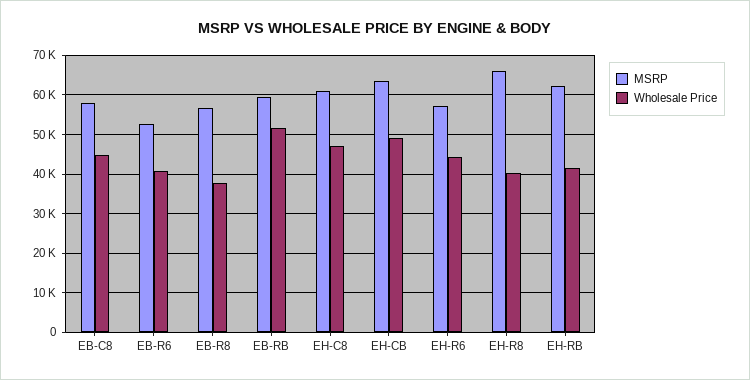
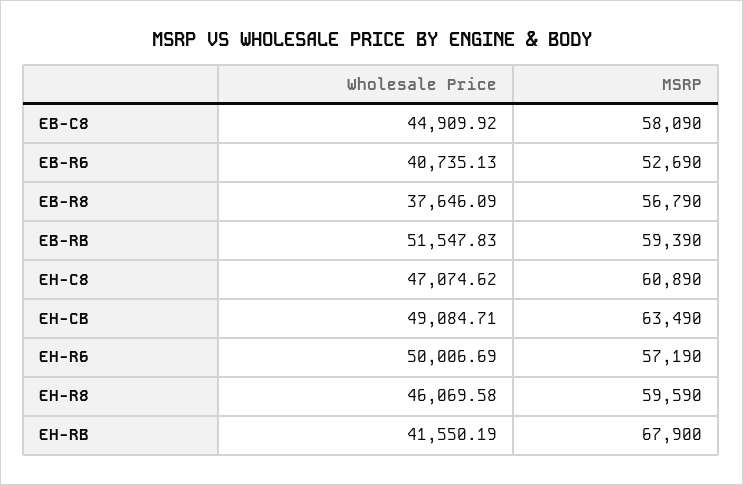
Wholesale Price, EH-R6: 44000 -> 50006.69
MSRP, EH-R8: 66000 -> 59590
Wholesale Price, EH-R8: 40000 -> 46069.58
MSRP, EH-RB: 62000 -> 67900

